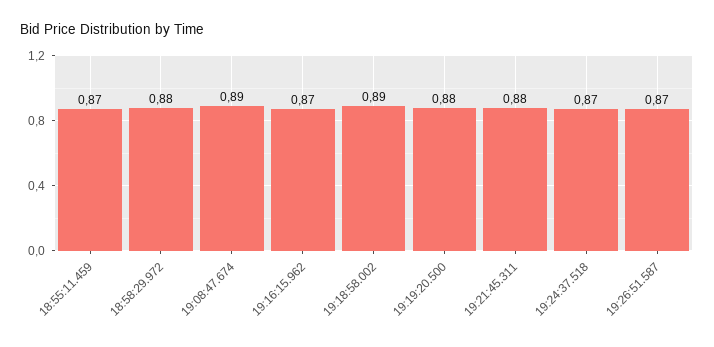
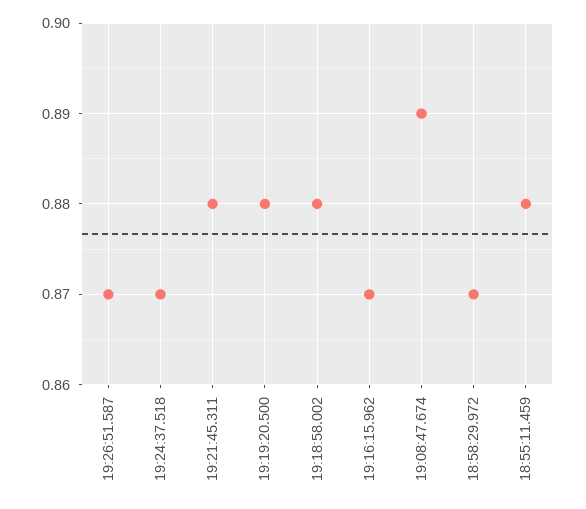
18:55:11.459: 0.87 -> 0.88
18:58:29.972: 0.88 -> 0.87
19:18:58.002: 0.89 -> 0.88

